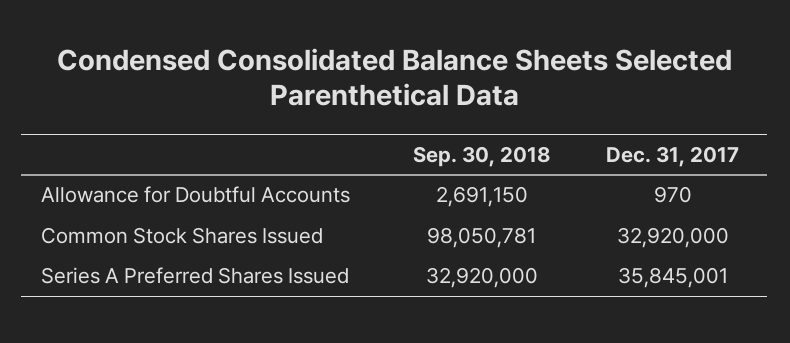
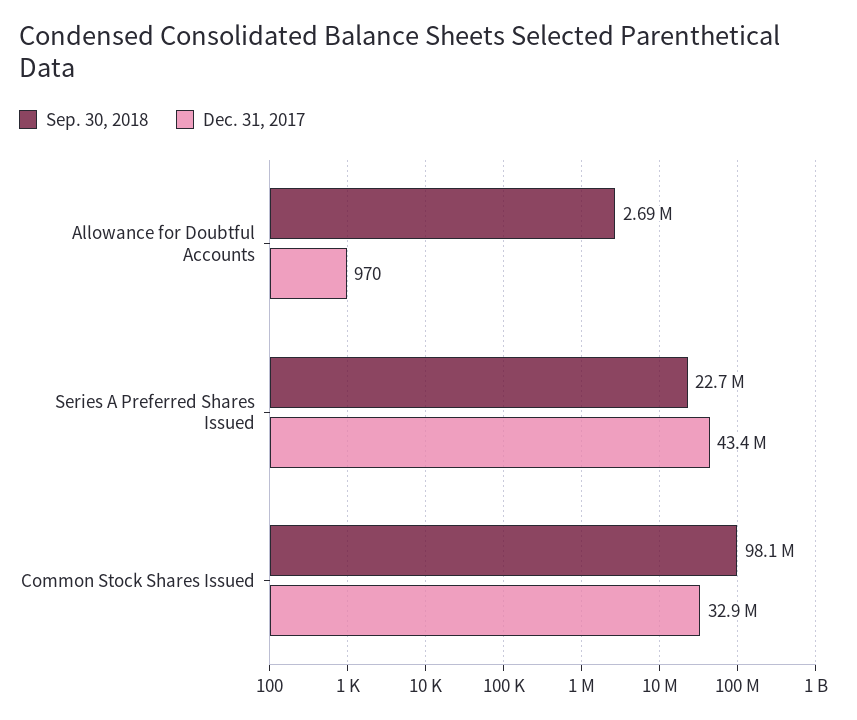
Sep. 30, 2018, Series A Preferred Shares Issued: 32920000 -> 22700000
Dec. 31, 2017, Series A Preferred Shares Issued: 35845001 -> 43400000

